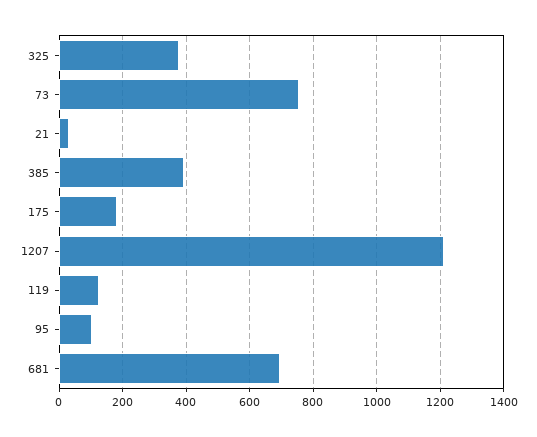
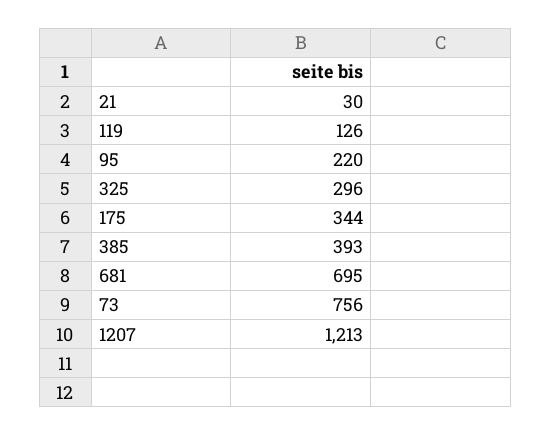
325: 380 -> 296
175: 180 -> 344
95: 100 -> 220

